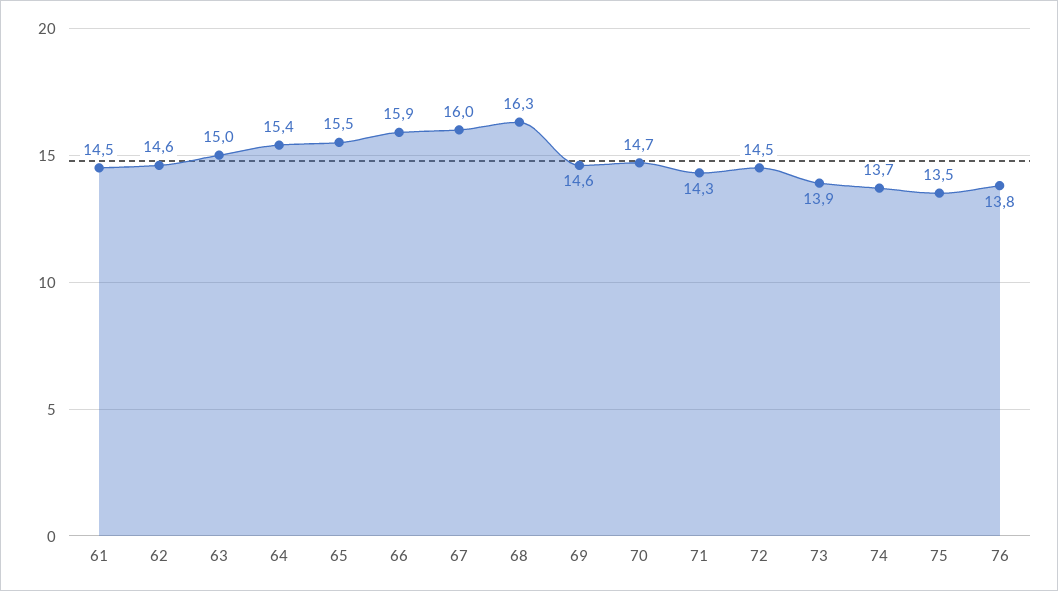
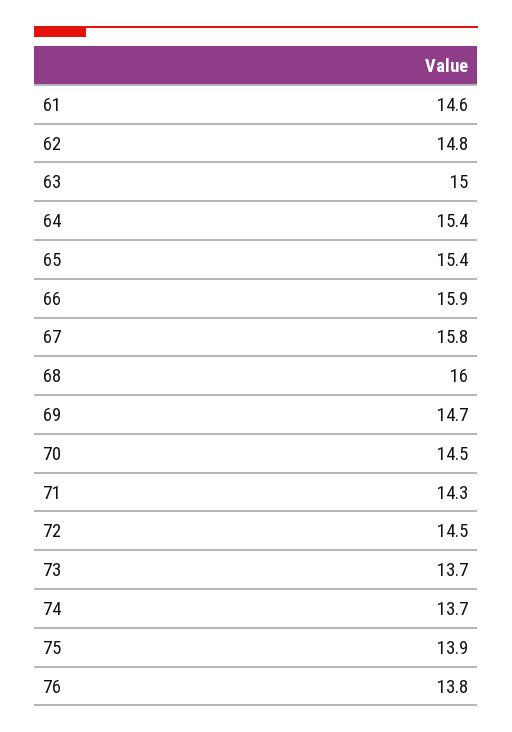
61: 14.5 -> 14.6
62: 14.6 -> 14.8
65: 15.5 -> 15.4
67: 16 -> 15.8
68: 16.3 -> 16
69: 14.6 -> 14.7
70: 14.7 -> 14.5
73: 13.9 -> 13.7
75: 13.5 -> 13.9

